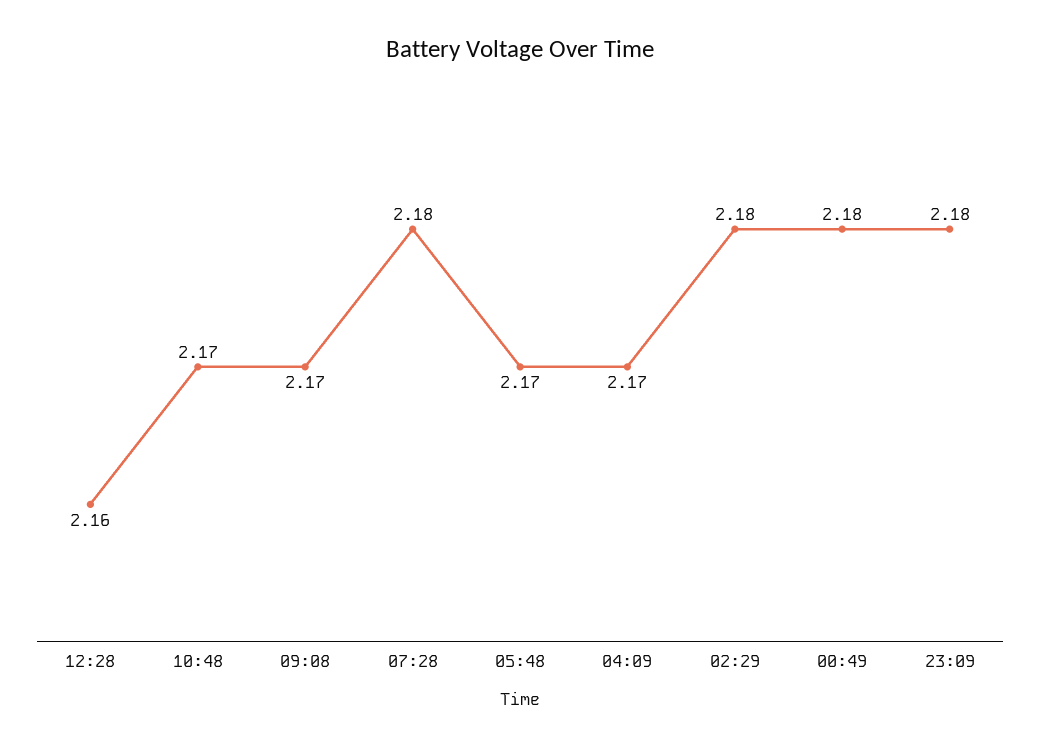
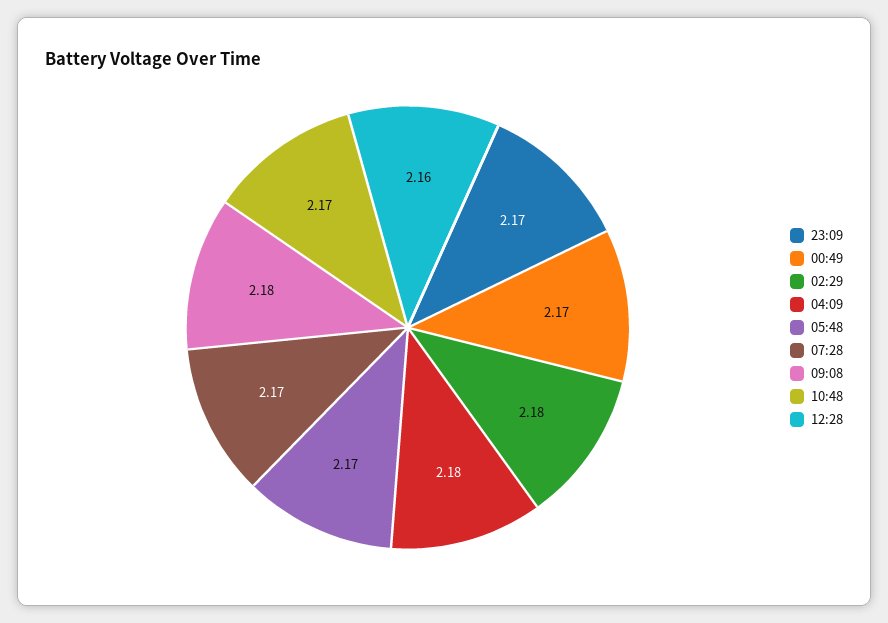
09:08: 2.17 -> 2.18
07:28: 2.18 -> 2.17
04:09: 2.17 -> 2.18
00:49: 2.18 -> 2.17
23:09: 2.18 -> 2.17

